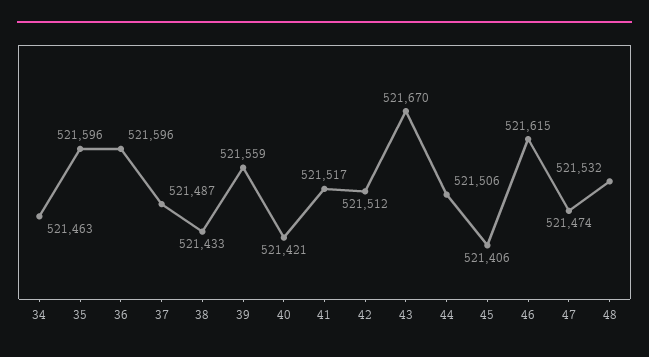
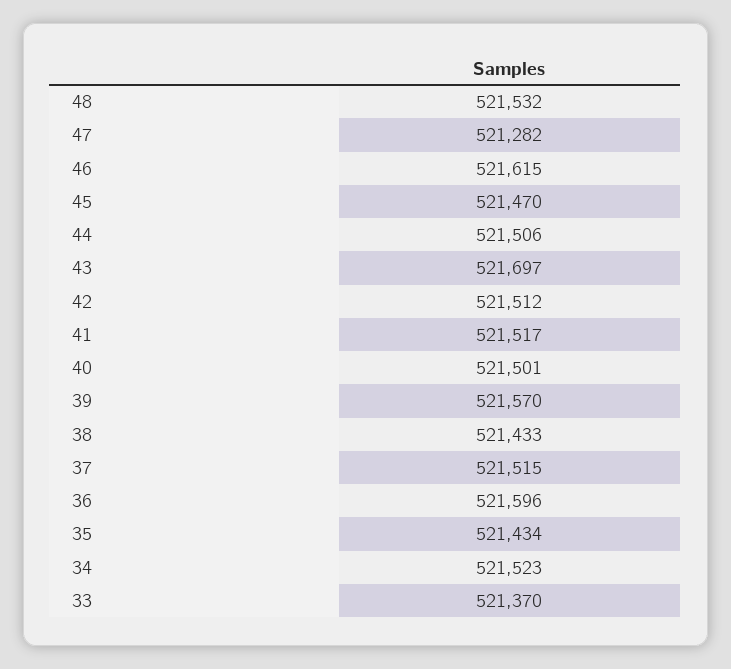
34: 521463 -> 521523
35: 521596 -> 521434
37: 521487 -> 521515
39: 521559 -> 521570
40: 521421 -> 521501
43: 521670 -> 521697
45: 521406 -> 521470
47: 521474 -> 521282
33: none -> 521370

